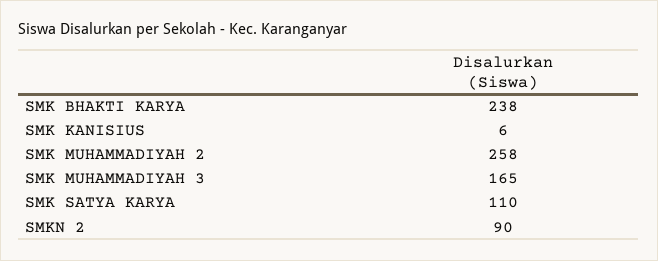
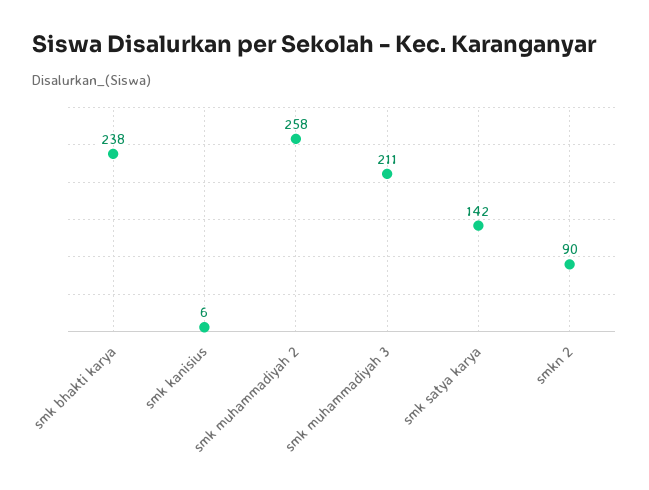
SMK MUHAMMADIYAH 3: 165 -> 211
SMK SATYA KARYA: 110 -> 142

